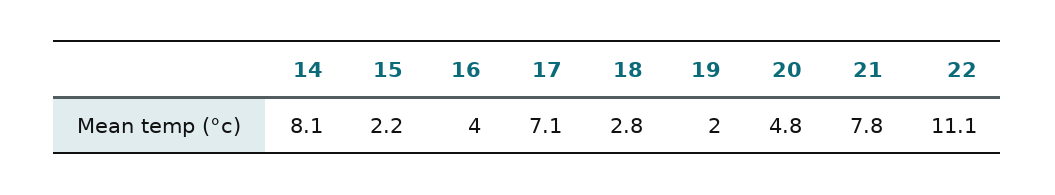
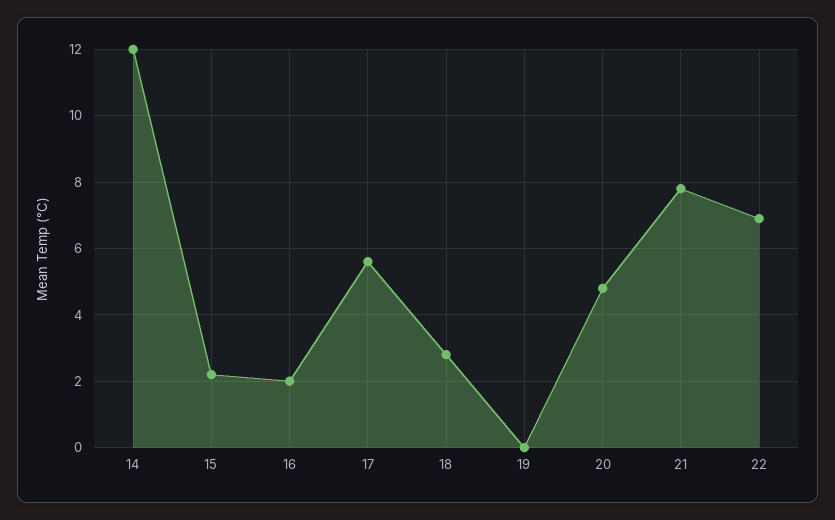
14: 8.1 -> 12
16: 4 -> 2
17: 7.1 -> 5.5
19: 2 -> 0
22: 11.1 -> 7

